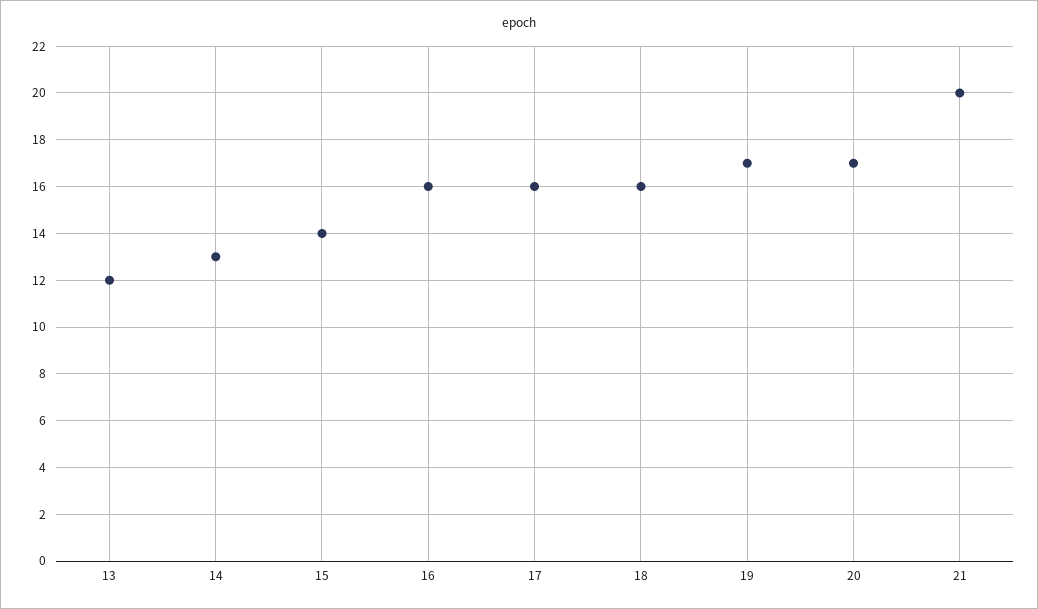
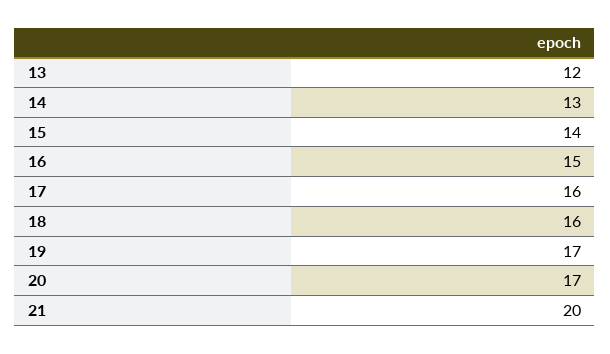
16: 16 -> 15

